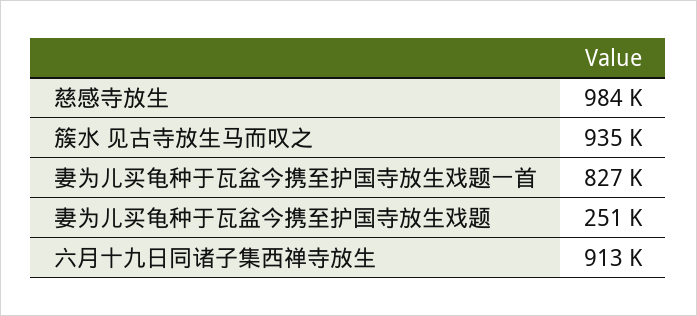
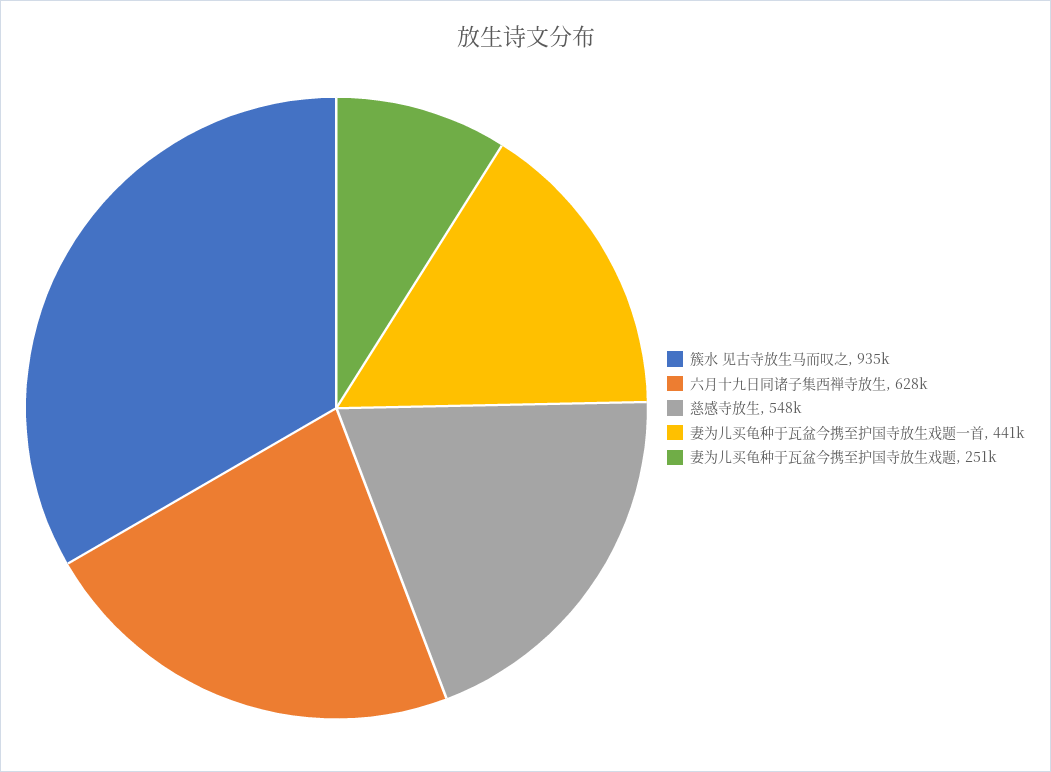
慈感寺放生: 984000 -> 548000
妻为儿买龟种于瓦盆今携至护国寺放生戏题一首: 827000 -> 441000
六月十九日同诸子集西禅寺放生: 913000 -> 628000

